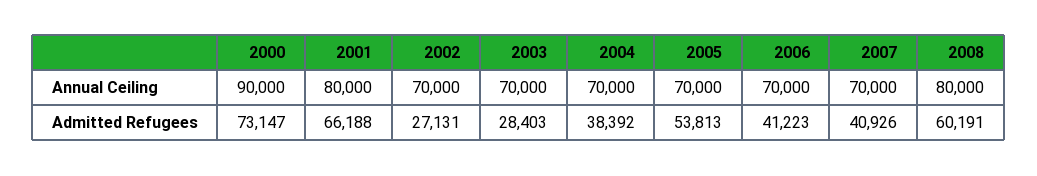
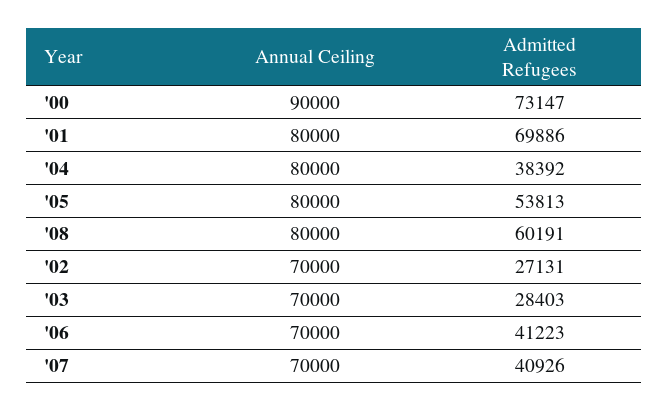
2004, Annual Ceiling: 70000 -> 80000
2005, Annual Ceiling: 70000 -> 80000
2001, Admitted Refugees: 66188 -> 69886

